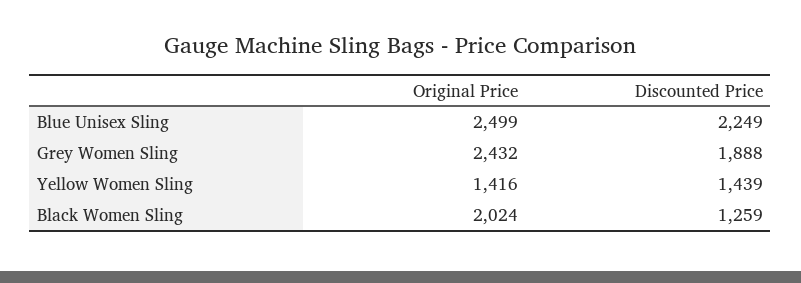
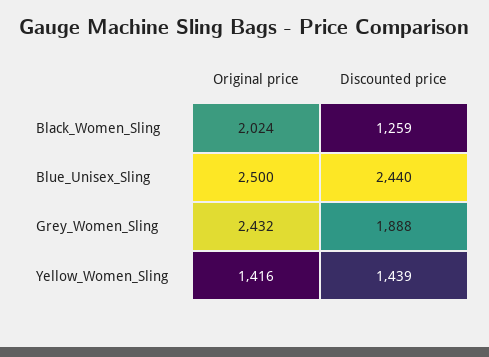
Original Price, Blue Unisex Sling: 2499 -> 2500
Discounted Price, Blue Unisex Sling: 2249 -> 2440

